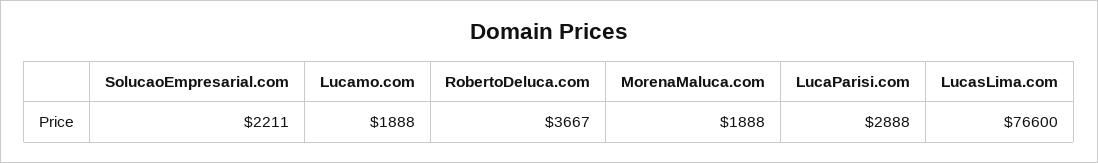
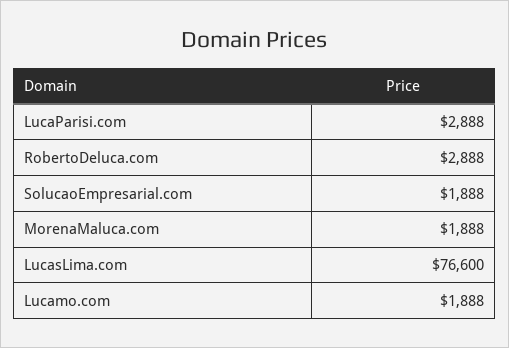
SolucaoEmpresarial.com: 2211 -> 1888
RobertoDeluca.com: 3667 -> 2888

